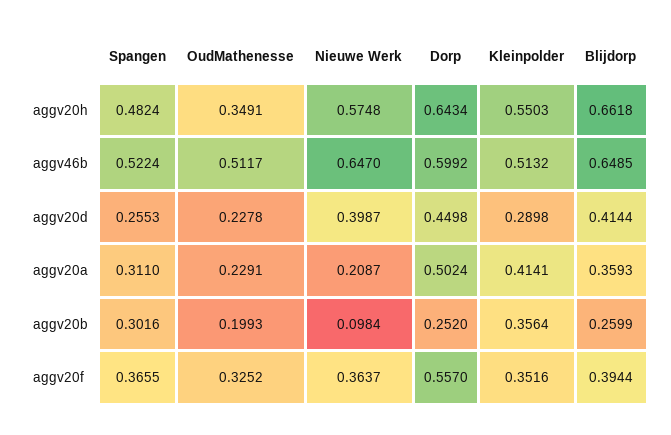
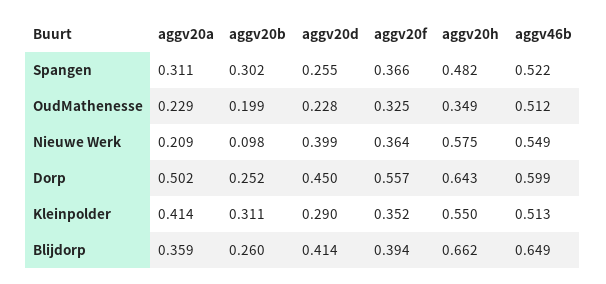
Nieuwe Werk, aggv46b: 0.647 -> 0.549
Kleinpolder, aggv20b: 0.3564 -> 0.311

